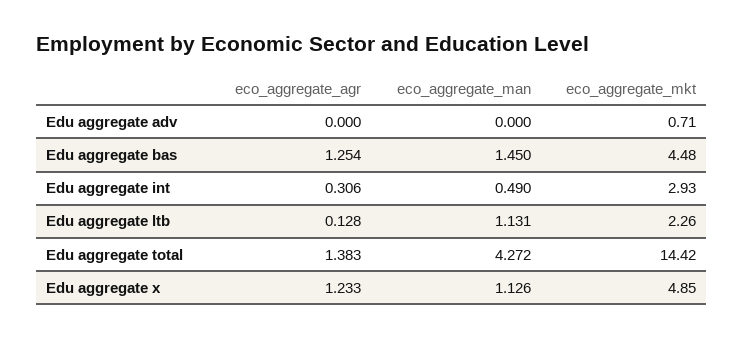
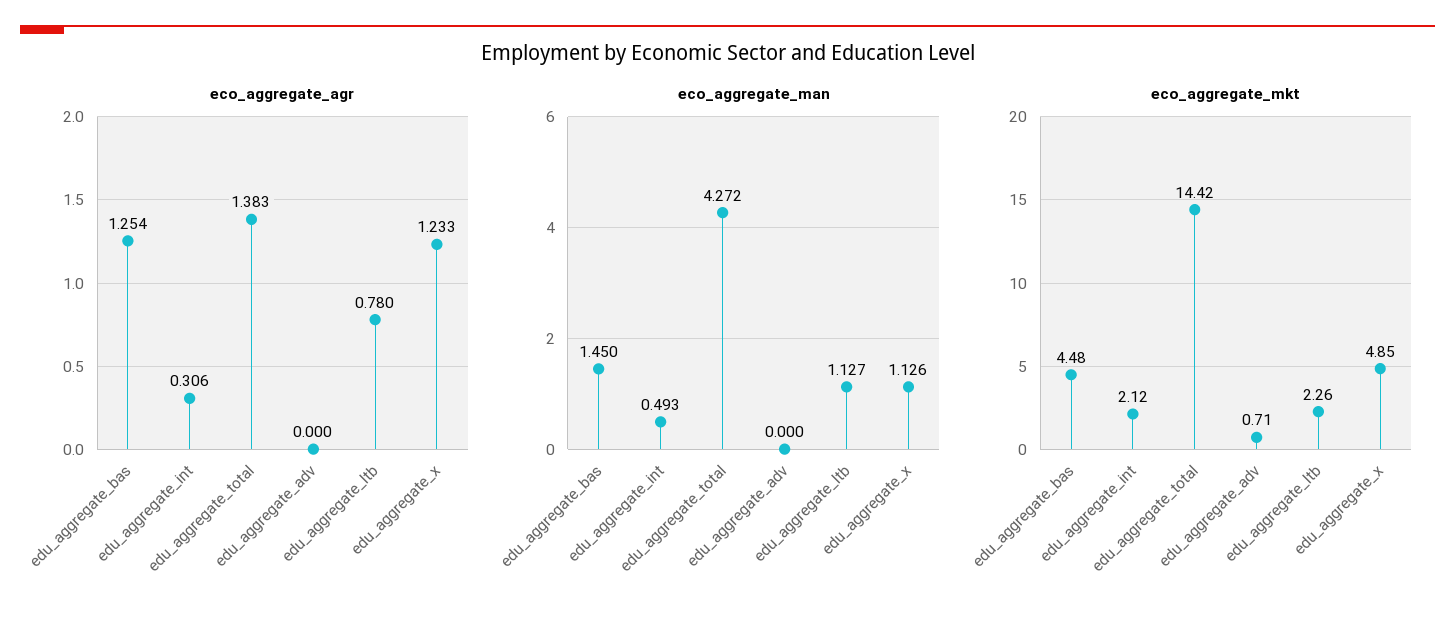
eco_aggregate_man, Edu aggregate int: 0.49 -> 0.493
eco_aggregate_mkt, Edu aggregate int: 2.93 -> 2.12
eco_aggregate_agr, Edu aggregate ltb: 0.128 -> 0.78
eco_aggregate_man, Edu aggregate ltb: 1.131 -> 1.127

